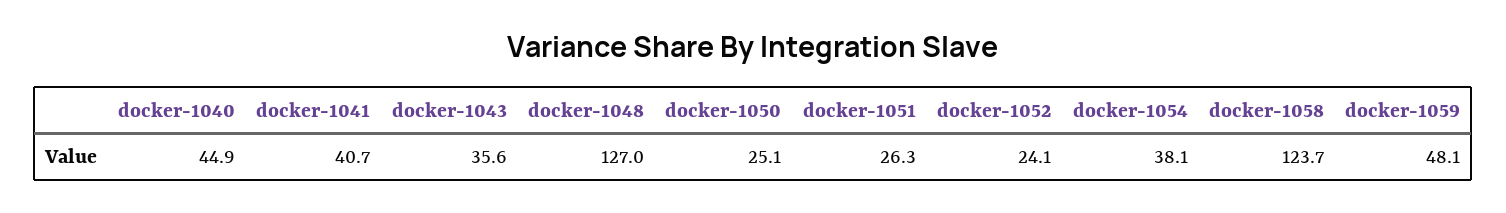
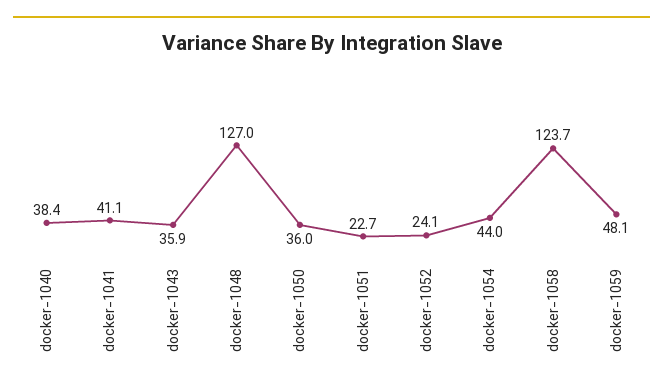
docker-1040: 44.9 -> 38.4
docker-1041: 40.7 -> 41.1
docker-1043: 35.6 -> 35.9
docker-1050: 25.1 -> 36
docker-1051: 26.3 -> 22.7
docker-1054: 38.1 -> 44

